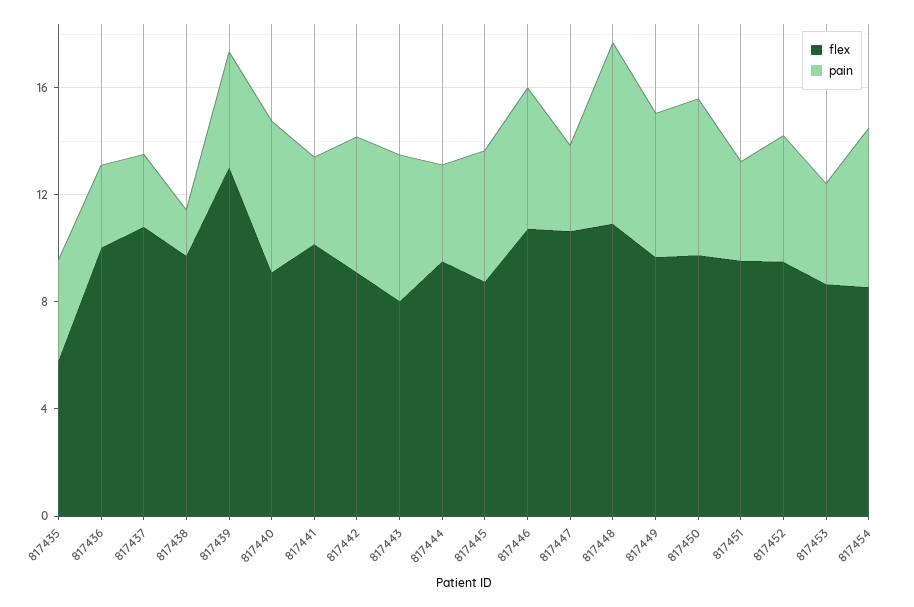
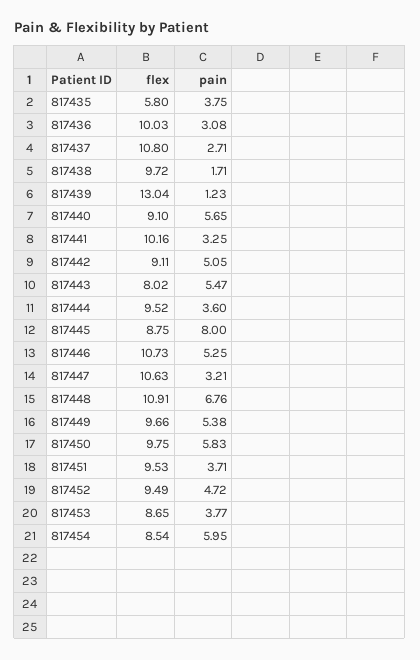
pain, 817439: 4 -> 1.23
pain, 817445: 5 -> 8

